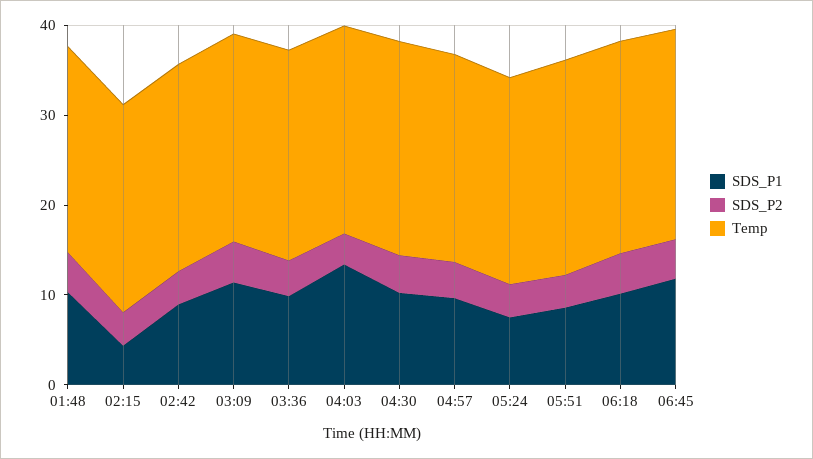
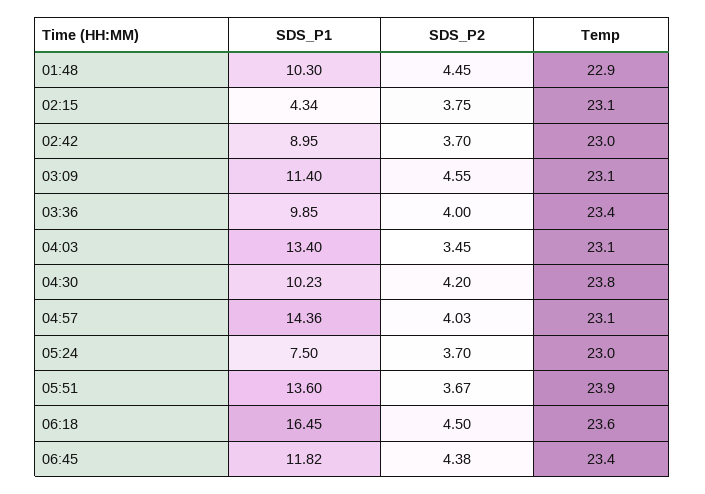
SDS_P1, 04:57: 10 -> 14.36
SDS_P1, 05:51: 8 -> 13.6
SDS_P1, 06:18: 10 -> 16.45

